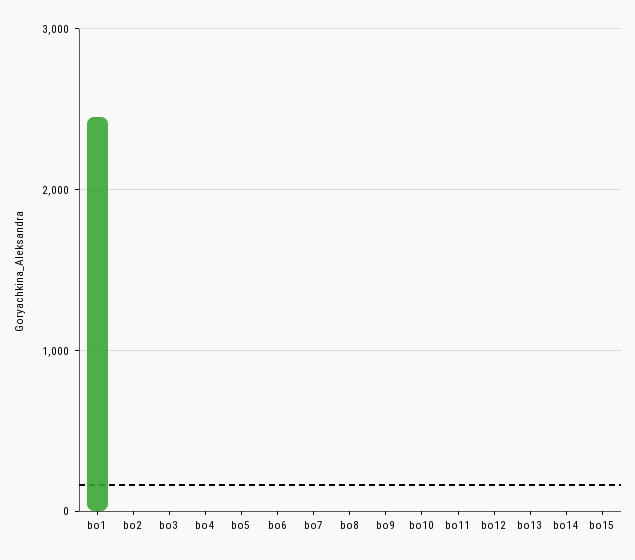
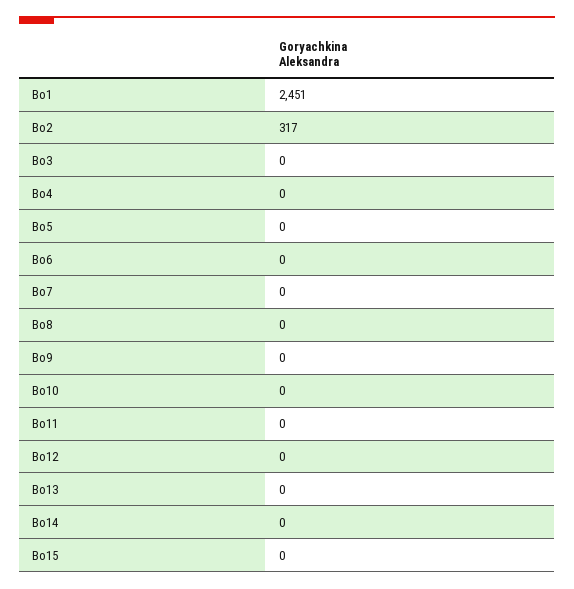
bo2: 0 -> 317

